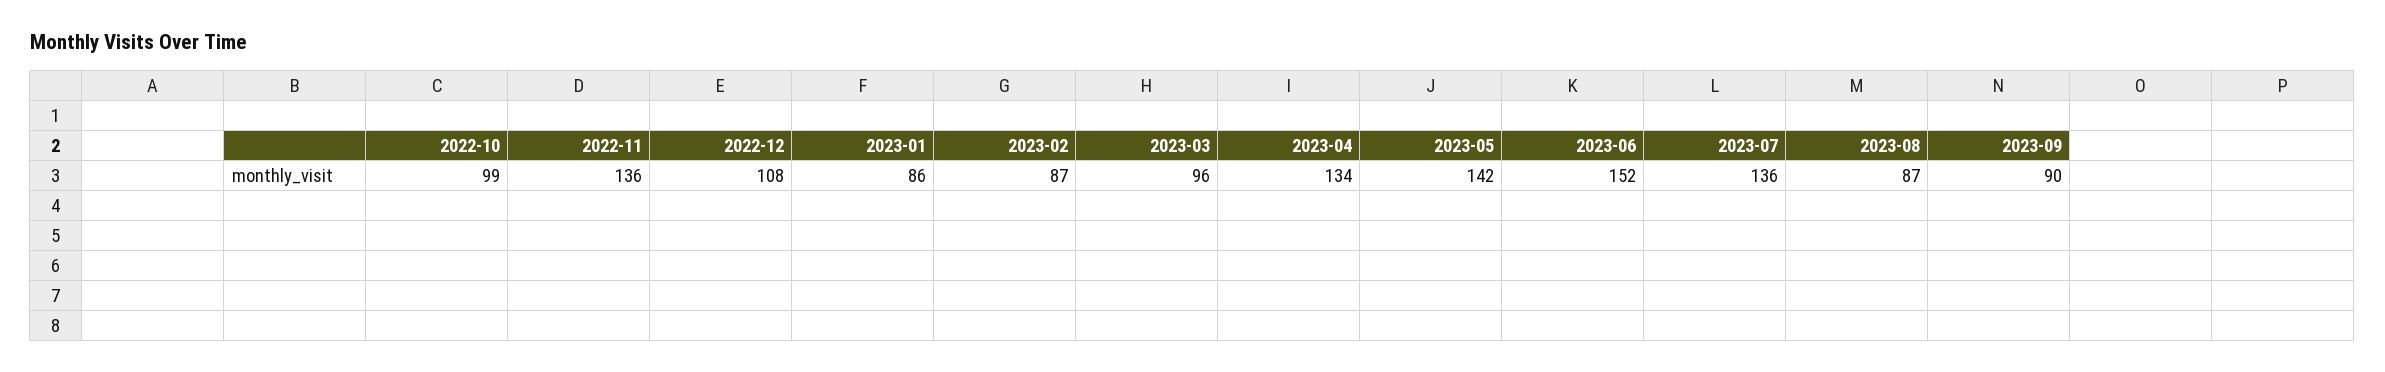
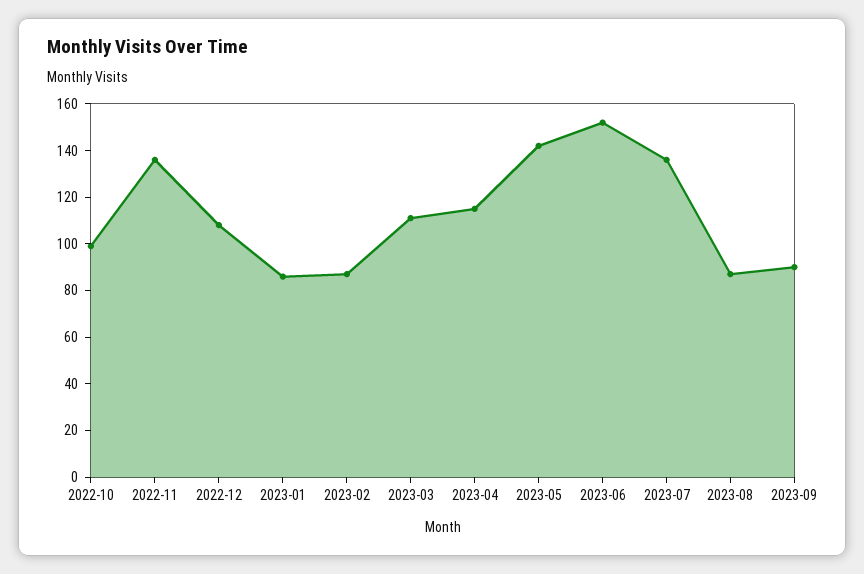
2023-03: 96 -> 110
2023-04: 134 -> 115

